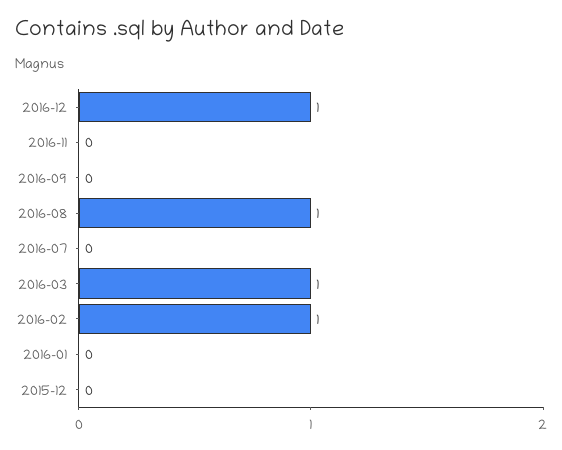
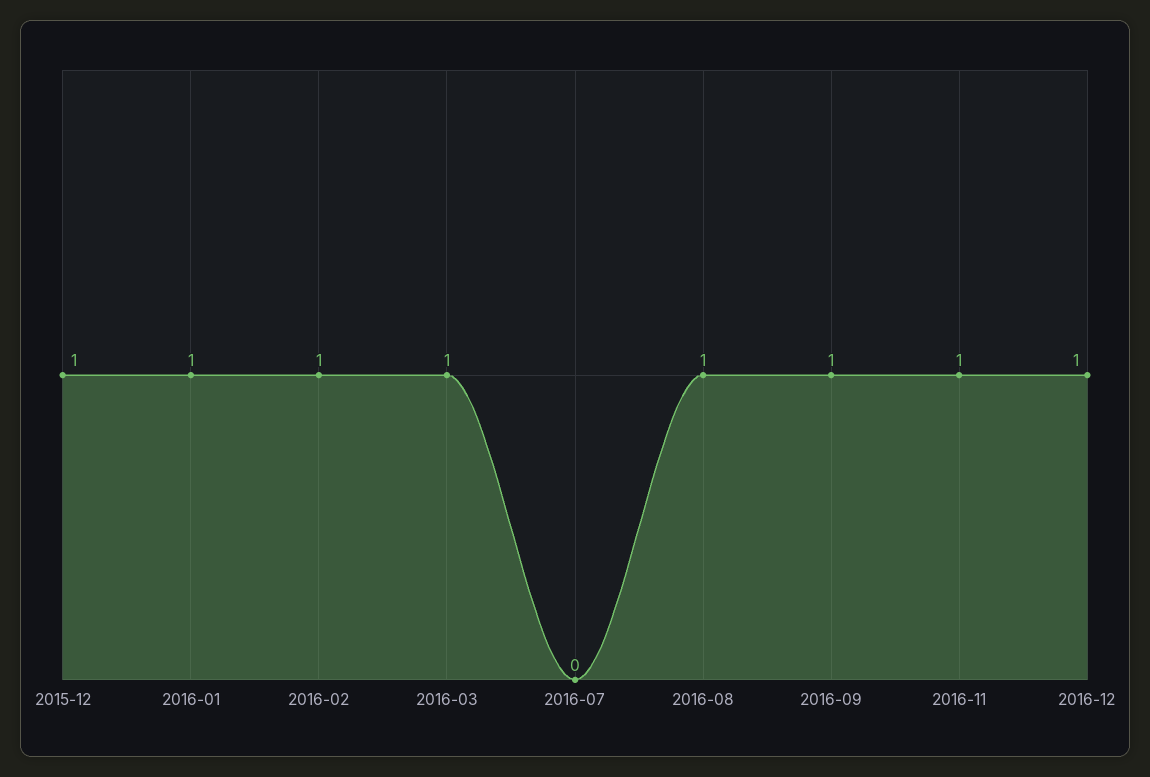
2016-11: 0 -> 1
2016-09: 0 -> 1
2016-01: 0 -> 1
2015-12: 0 -> 1

